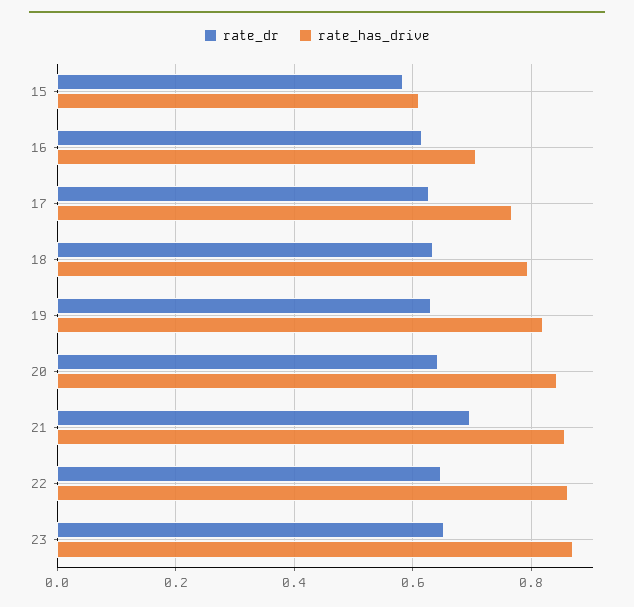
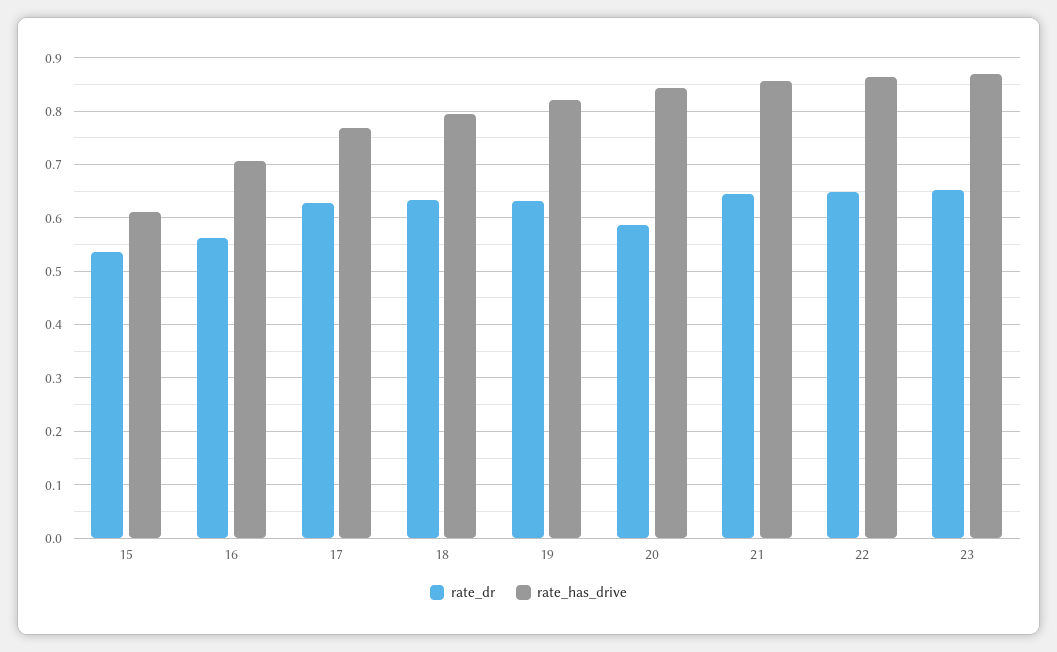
rate_dr, 15: 0.58 -> 0.54
rate_dr, 16: 0.62 -> 0.56
rate_dr, 20: 0.64 -> 0.58
rate_dr, 21: 0.7 -> 0.64

